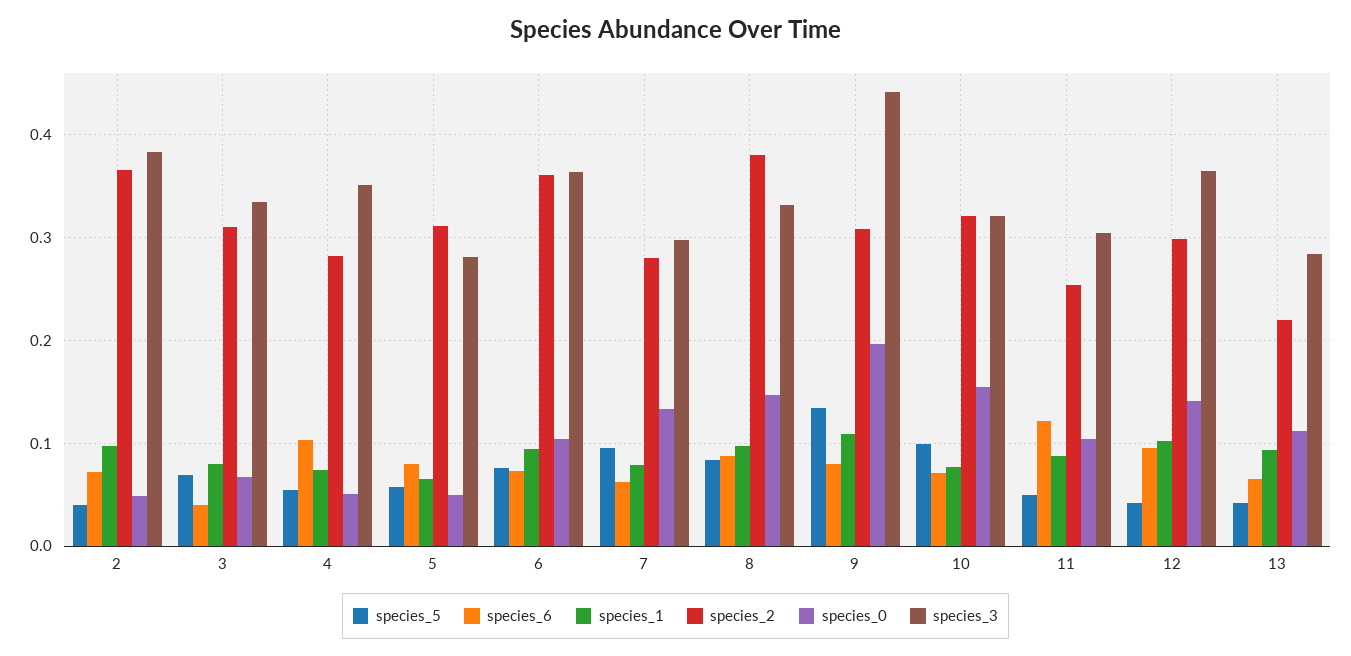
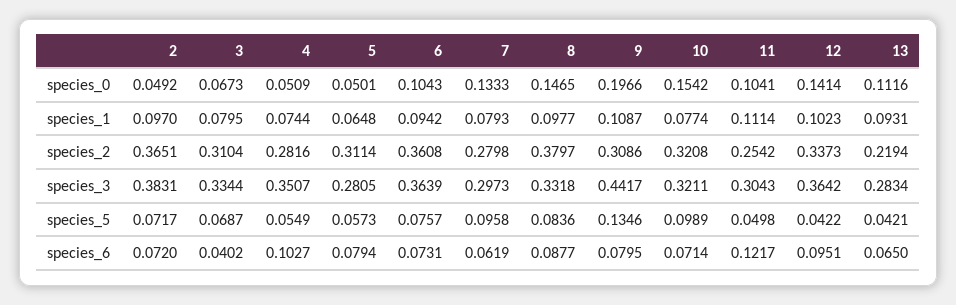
species_5, 2: 0.04 -> 0.0717
species_1, 11: 0.09 -> 0.1114
species_2, 12: 0.3 -> 0.3373

